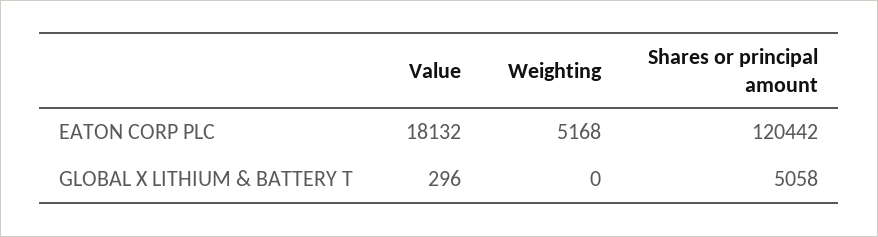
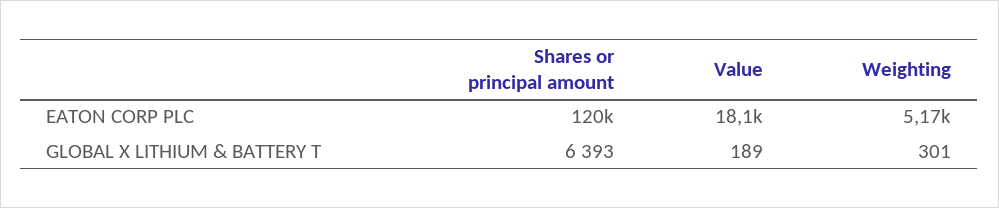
Value, GLOBAL X LITHIUM & BATTERY T: 296 -> 189
Weighting, GLOBAL X LITHIUM & BATTERY T: 0 -> 301
Shares or principal amount, GLOBAL X LITHIUM & BATTERY T: 5058 -> 6393

